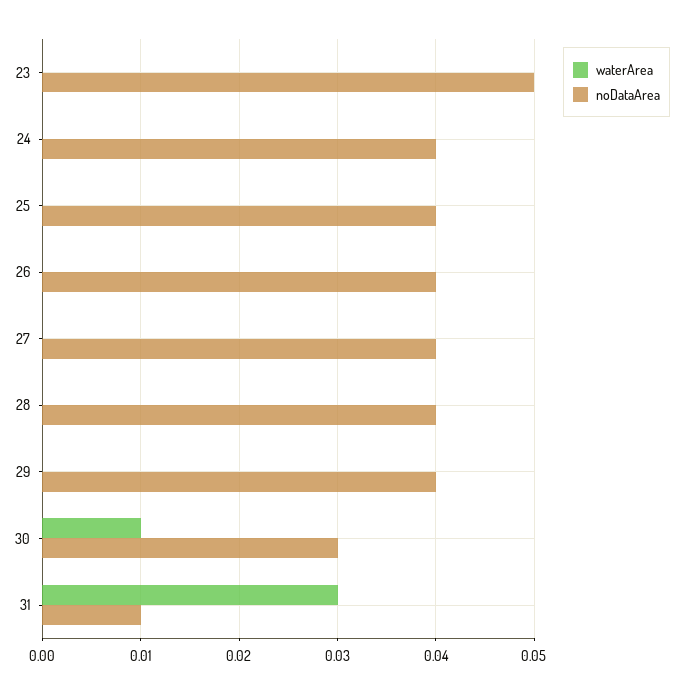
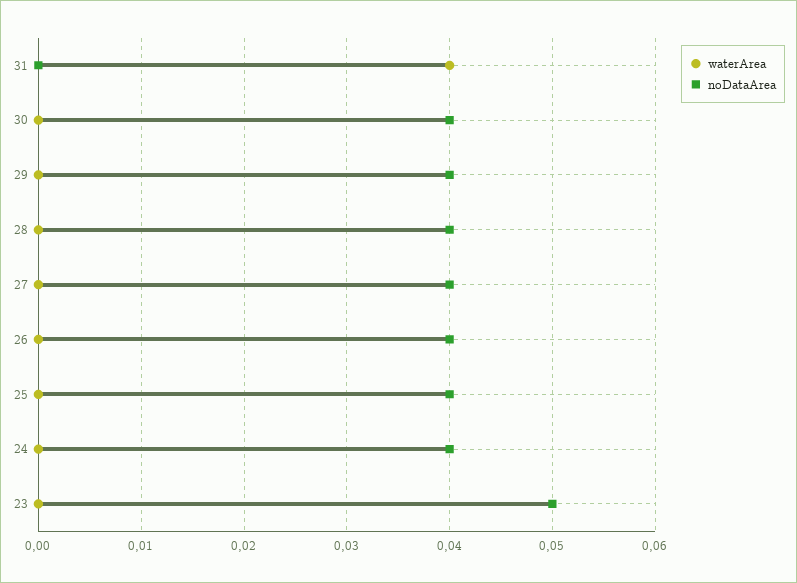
waterArea, 30: 0.01 -> 0
noDataArea, 30: 0.03 -> 0.04
waterArea, 31: 0.03 -> 0.04
noDataArea, 31: 0.01 -> 0

